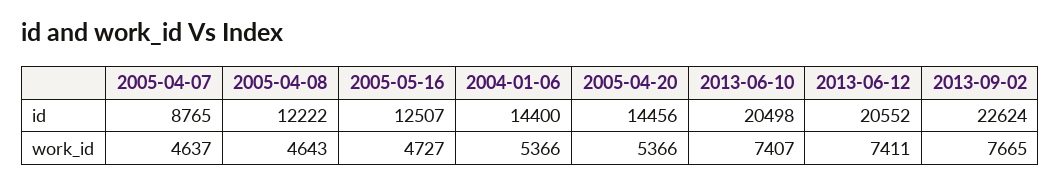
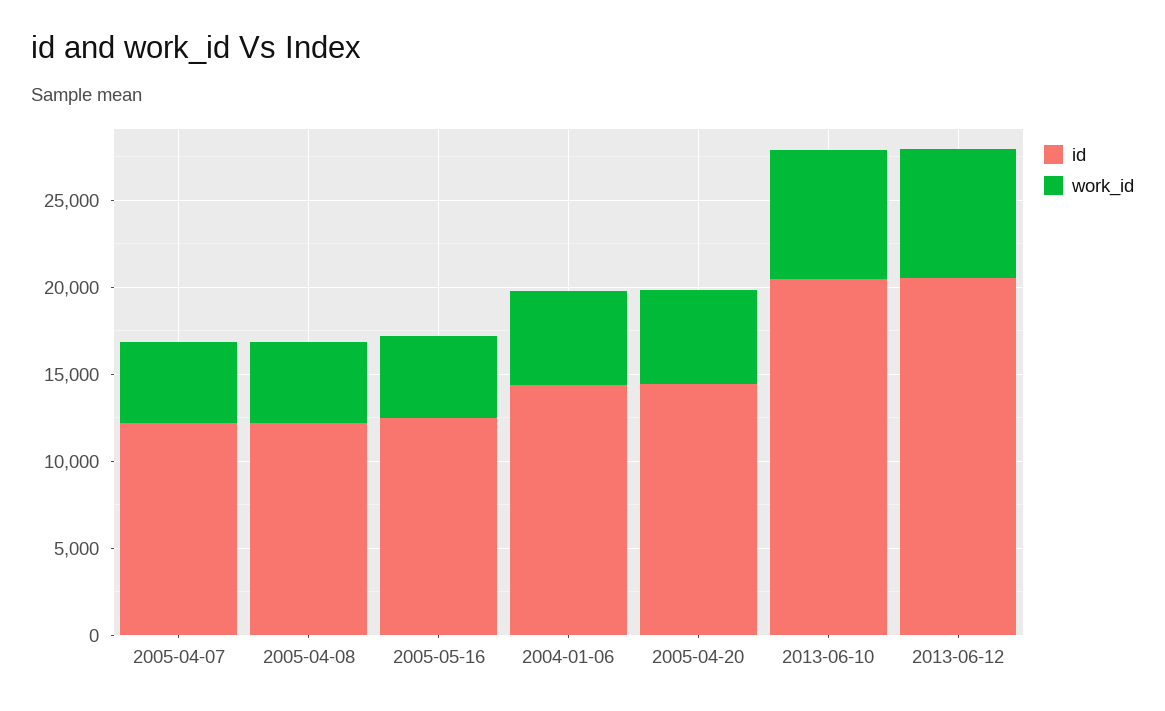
id, 2005-04-07: 8765 -> 12000
id, 2013-09-02: 22624 -> none
work_id, 2013-09-02: 7665 -> none

